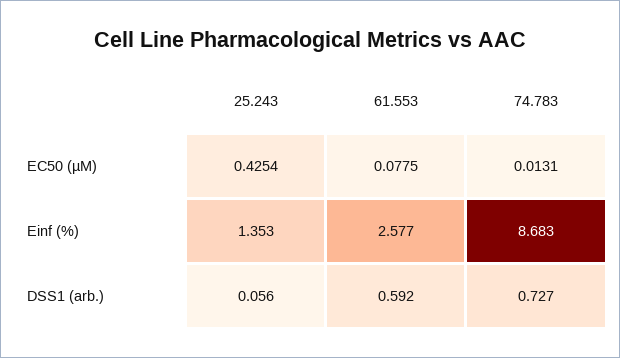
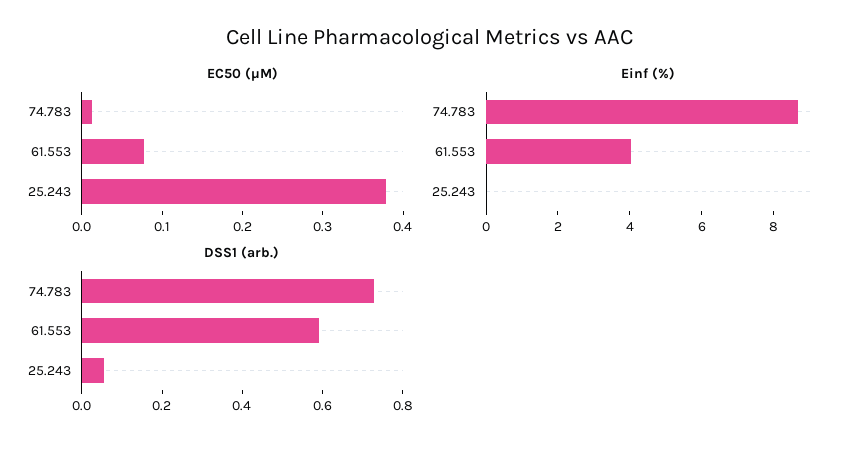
EC50 (µM), 25.243: 0.4254 -> 0.38
Einf (%), 25.243: 1.353 -> 0
Einf (%), 61.553: 2.577 -> 4

